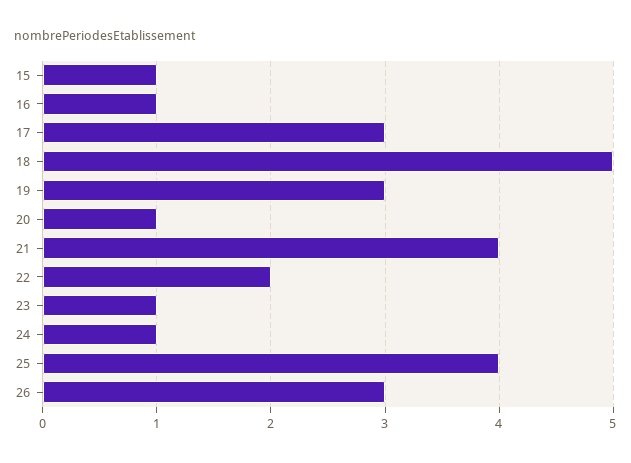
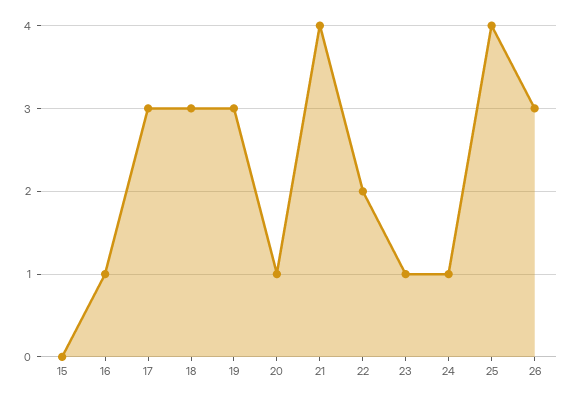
15: 1 -> 0
18: 5 -> 3

